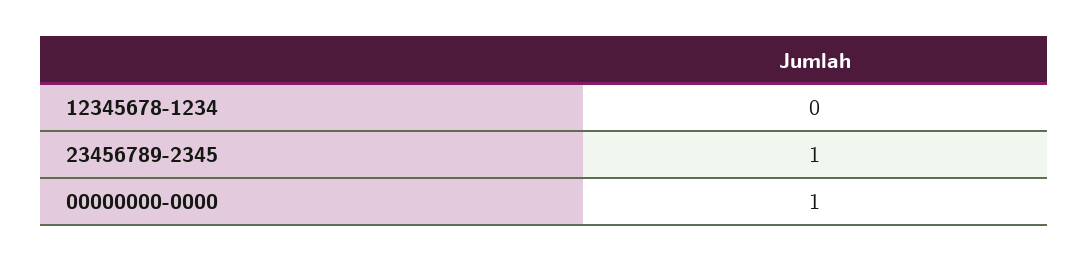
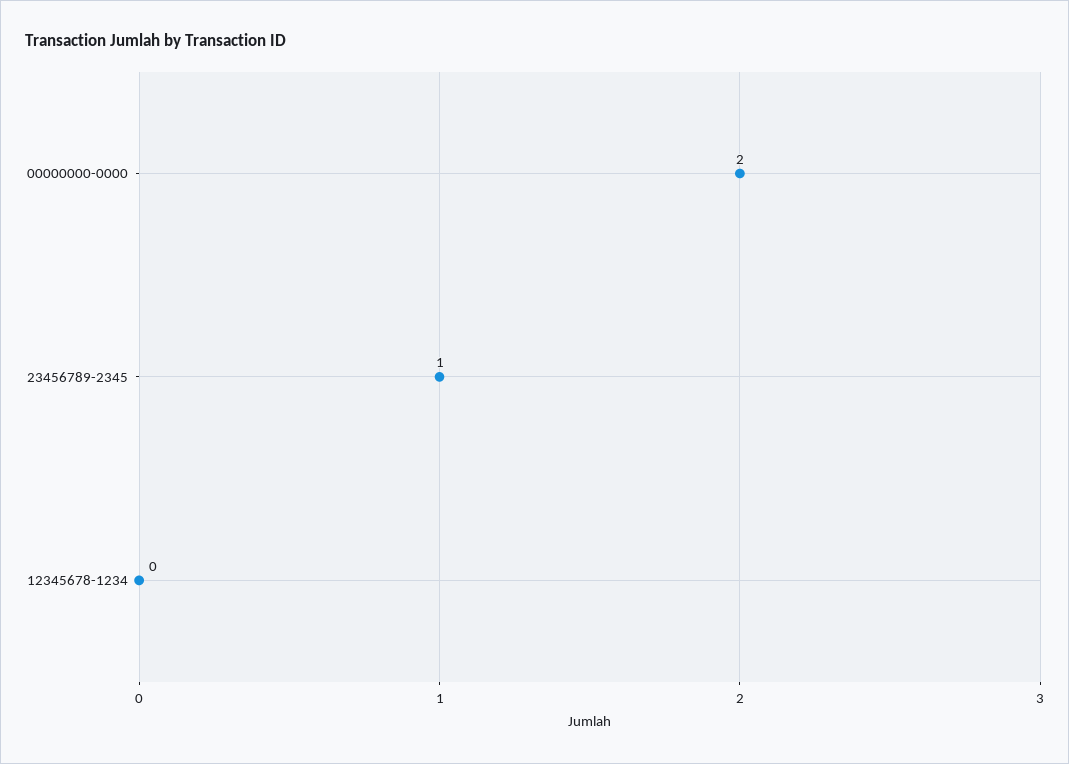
00000000-0000: 1 -> 2

